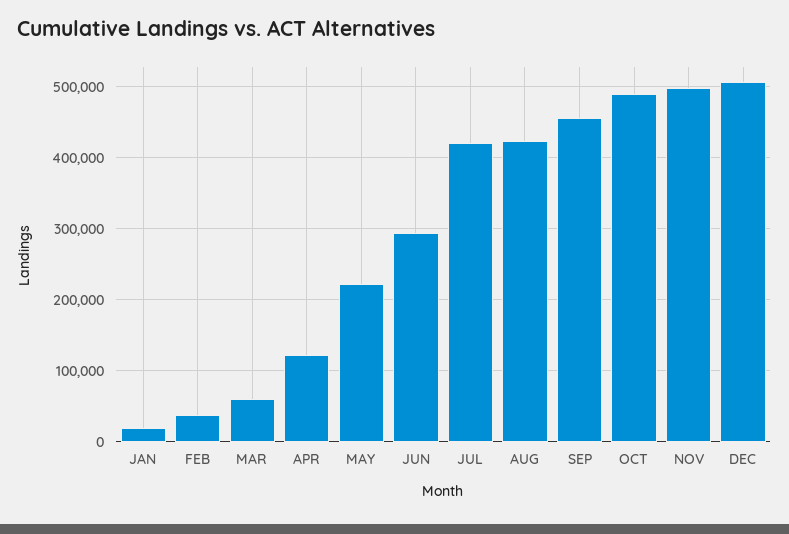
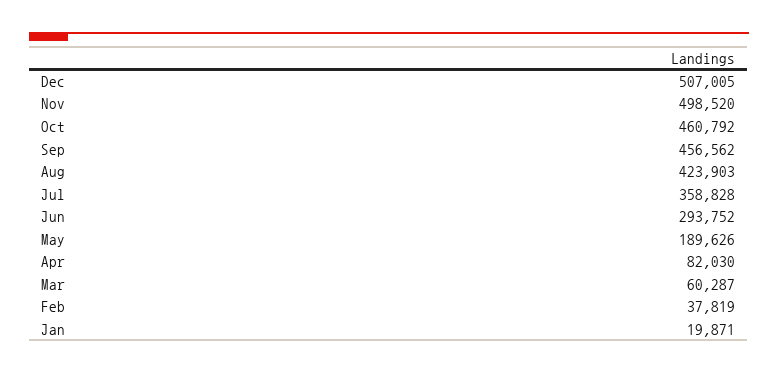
APR: 120000 -> 82030
MAY: 220000 -> 189626
JUL: 420000 -> 358828
OCT: 490000 -> 460792

